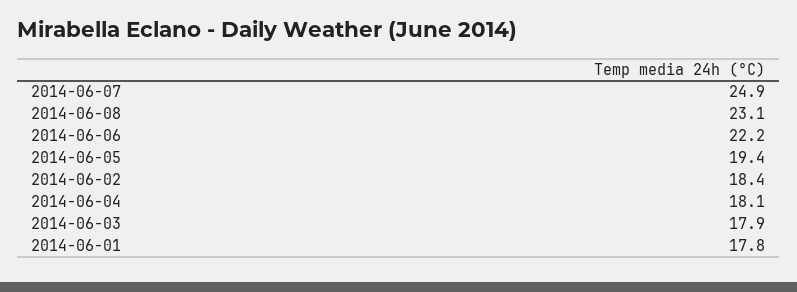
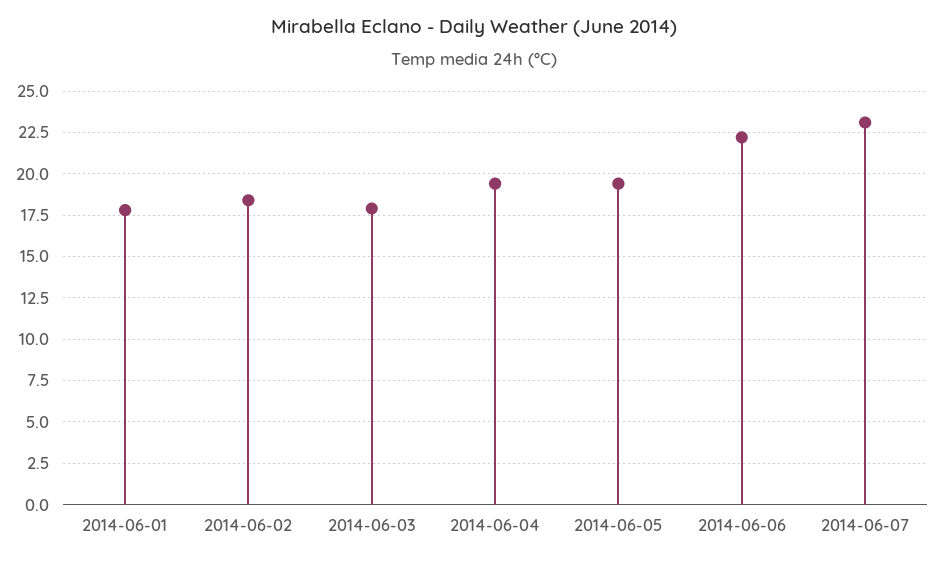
2014-06-07: 24.9 -> 23
2014-06-08: 23.1 -> none
2014-06-04: 18.1 -> 19.5

